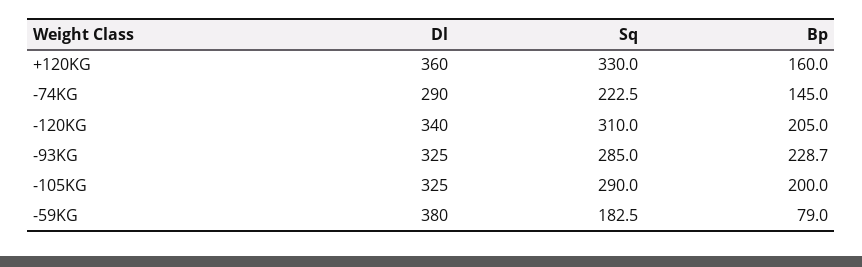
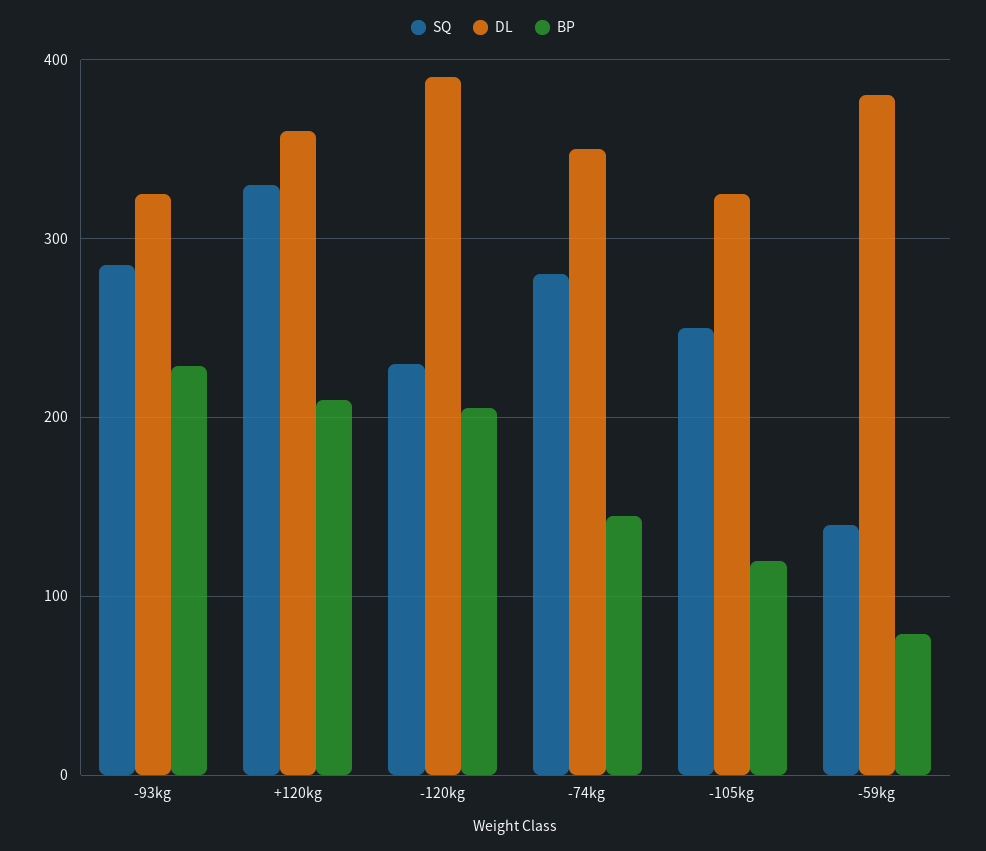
Bp, +120KG: 160 -> 210
Dl, -74KG: 290 -> 350
Sq, -74KG: 222.5 -> 280
Dl, -120KG: 340 -> 390
Sq, -120KG: 310 -> 230
Sq, -105KG: 290 -> 250
Bp, -105KG: 200 -> 120
Sq, -59KG: 182.5 -> 140

